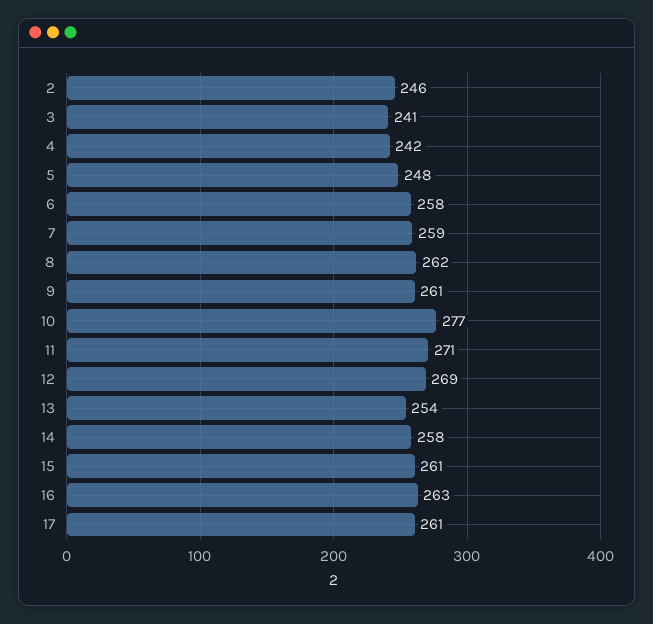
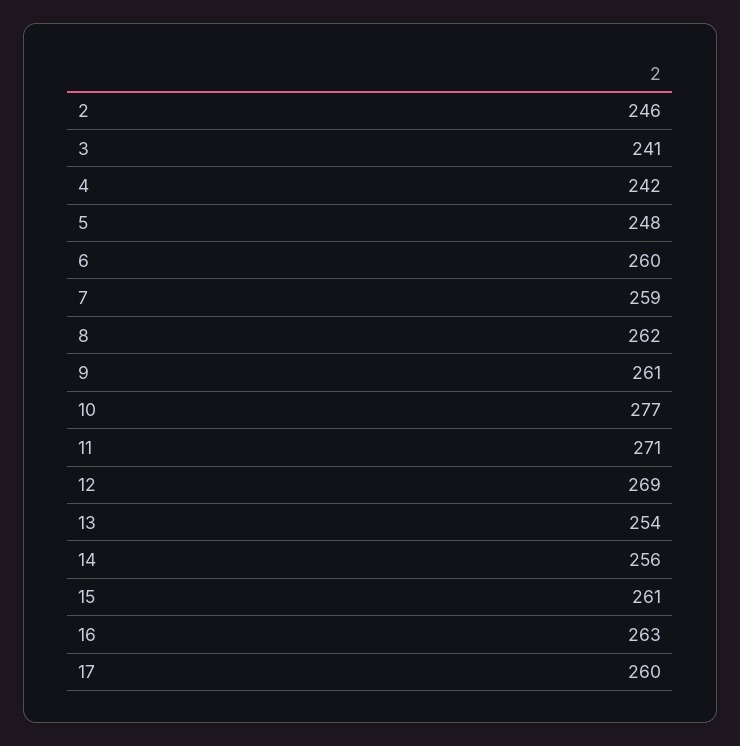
6: 258 -> 260
14: 258 -> 256
17: 261 -> 260

